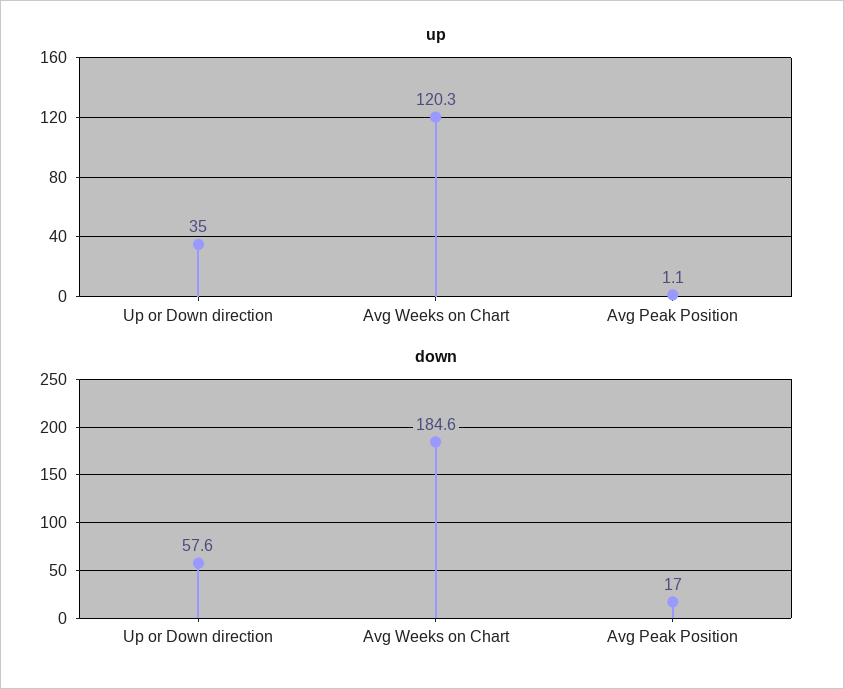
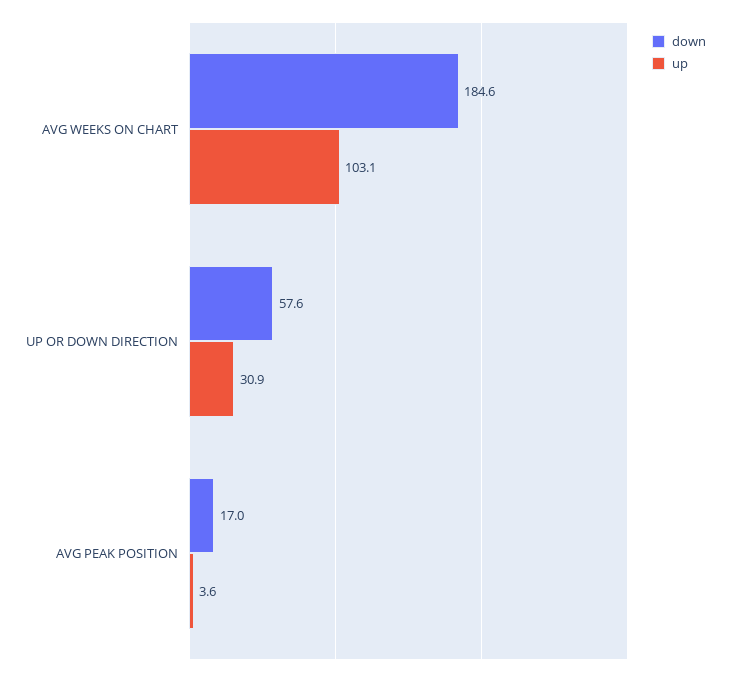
up, Up or Down direction: 35 -> 30.9
up, Avg Weeks on Chart: 120.3 -> 103.1
up, Avg Peak Position: 1.1 -> 3.6

